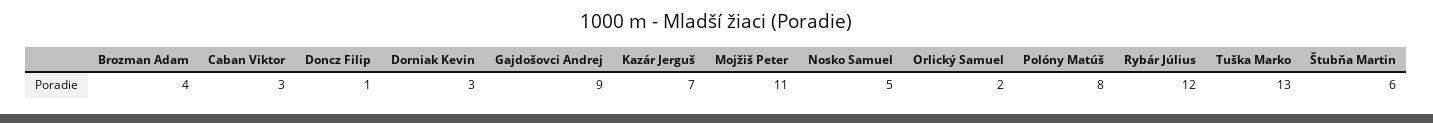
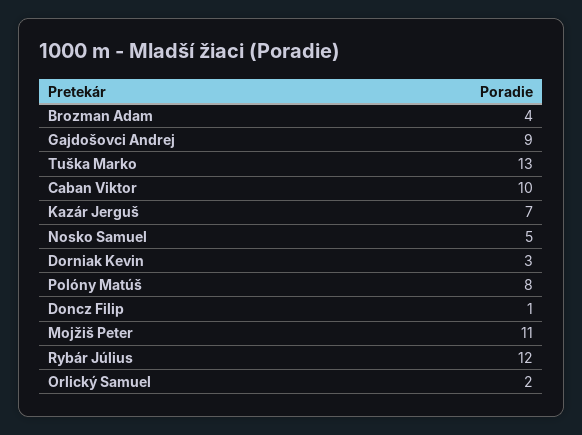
Caban Viktor: 3 -> 10
Štubňa Martin: 6 -> none

